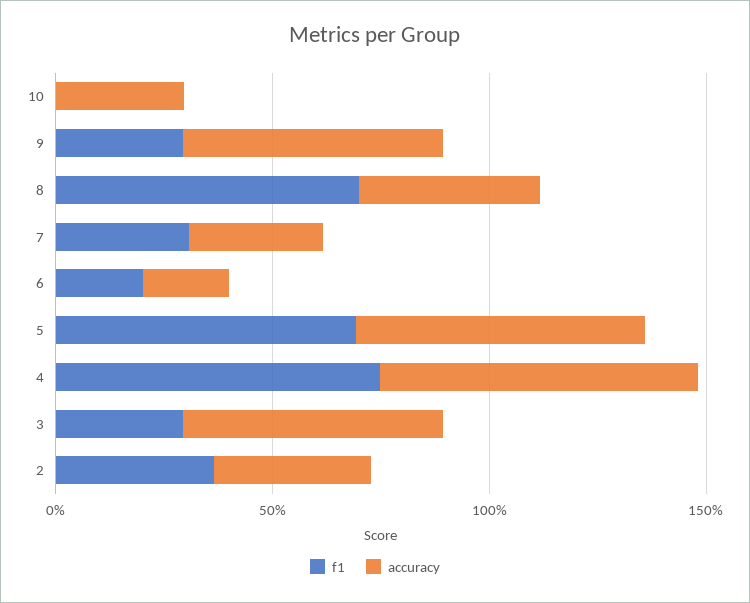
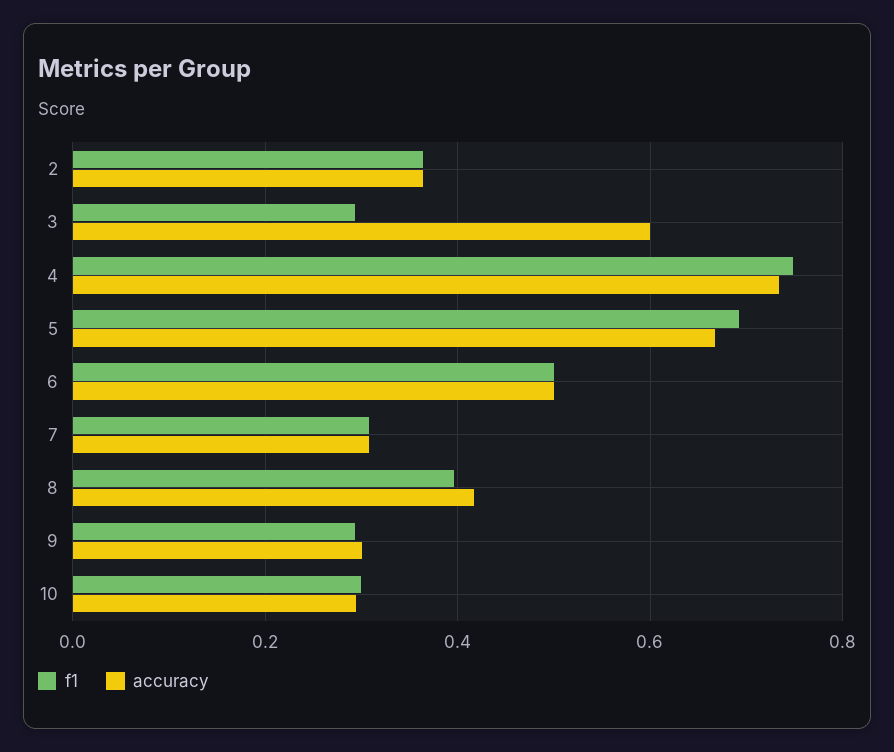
f1, 10: 0 -> 0.3
accuracy, 9: 0.6 -> 0.3
f1, 8: 0.7 -> 0.4
f1, 6: 0.2 -> 0.5
accuracy, 6: 0.2 -> 0.5

